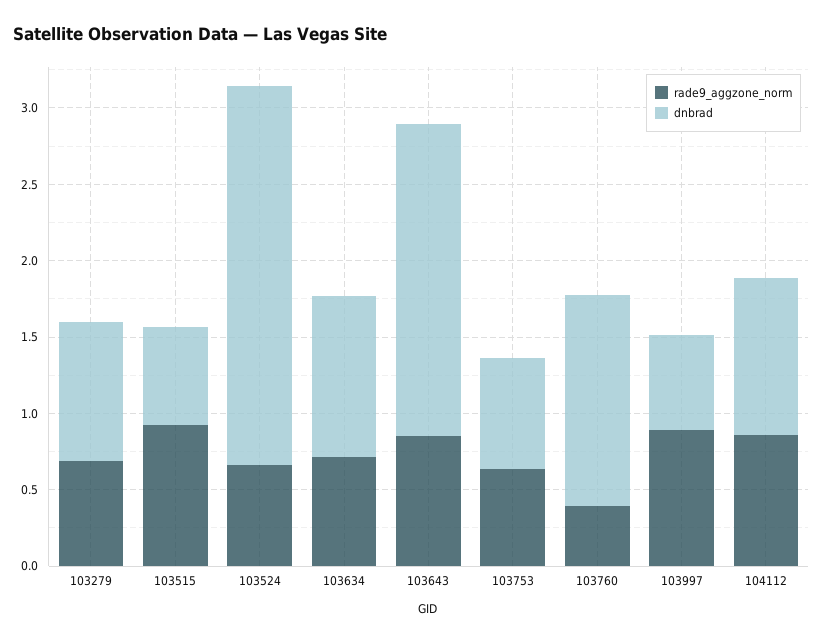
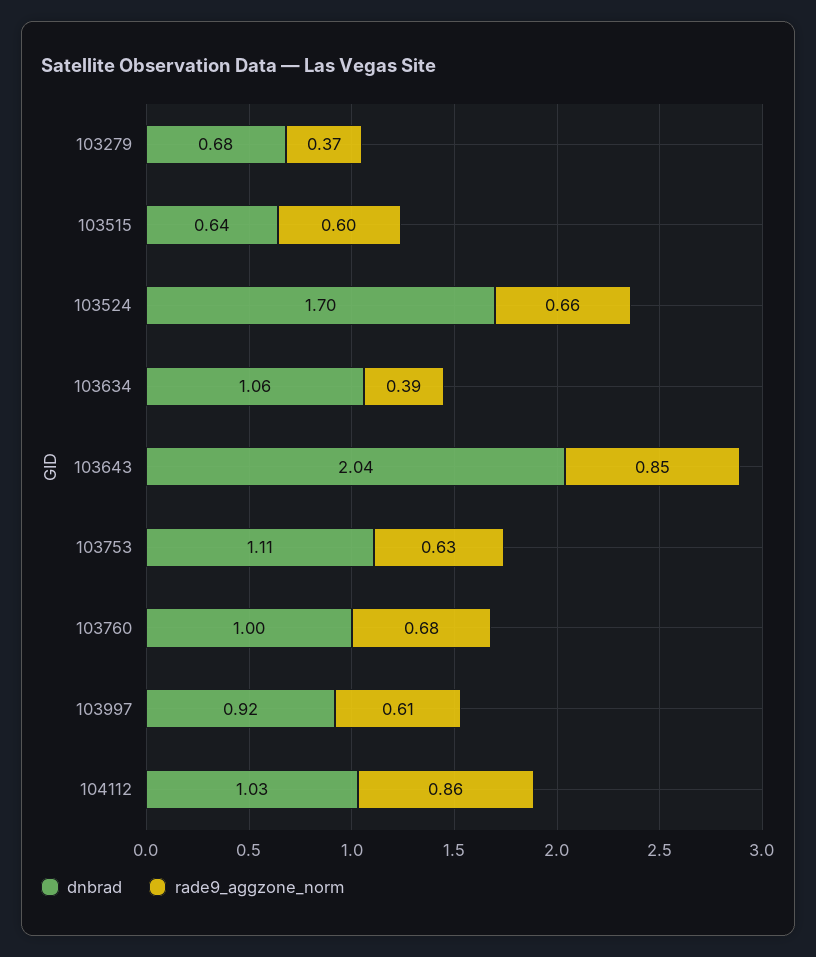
rade9_aggzone_norm, 103279: 0.7 -> 0.37
dnbrad, 103279: 0.9 -> 0.68
rade9_aggzone_norm, 103515: 0.9 -> 0.6
dnbrad, 103524: 2.5 -> 1.7
rade9_aggzone_norm, 103634: 0.7 -> 0.39
dnbrad, 103753: 0.7 -> 1.11
rade9_aggzone_norm, 103760: 0.4 -> 0.68
dnbrad, 103760: 1.4 -> 1
rade9_aggzone_norm, 103997: 0.9 -> 0.61
dnbrad, 103997: 0.6 -> 0.92

